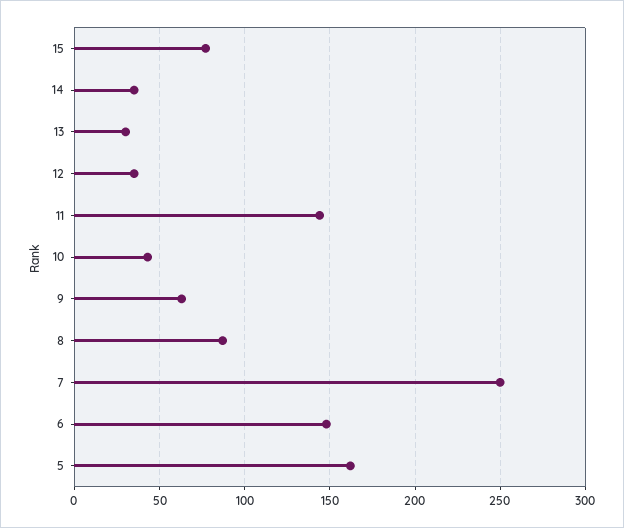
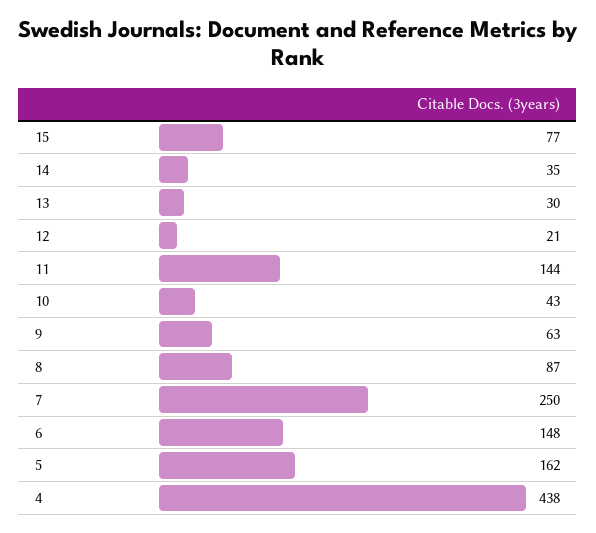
12: 35 -> 21
4: none -> 438

